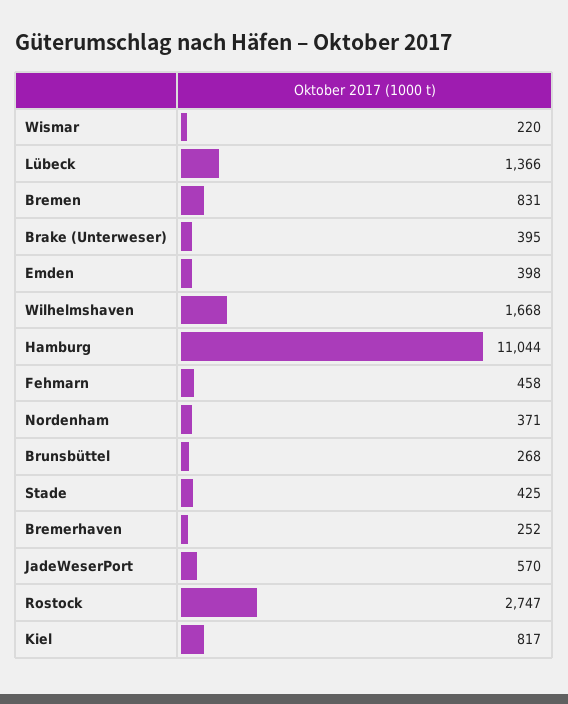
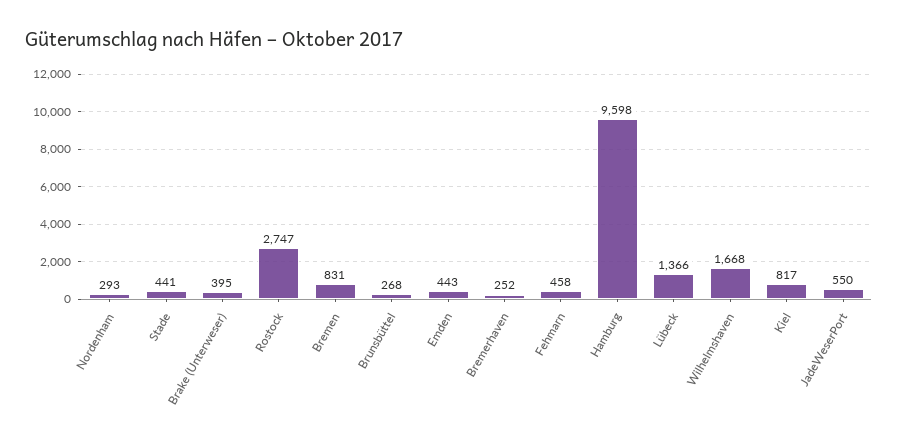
Wismar: 220 -> none
Emden: 398 -> 443
Hamburg: 11044 -> 9598
Nordenham: 371 -> 293
Stade: 425 -> 441
JadeWeserPort: 570 -> 550

